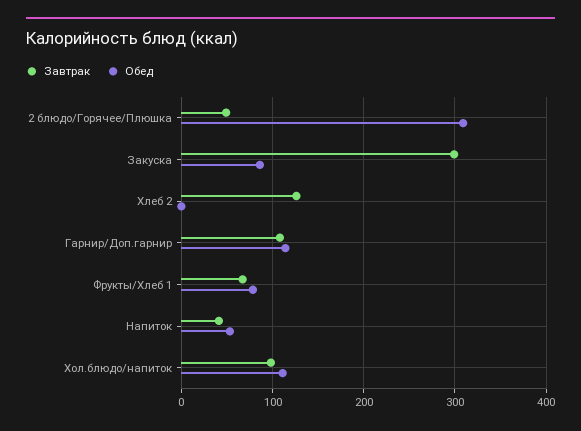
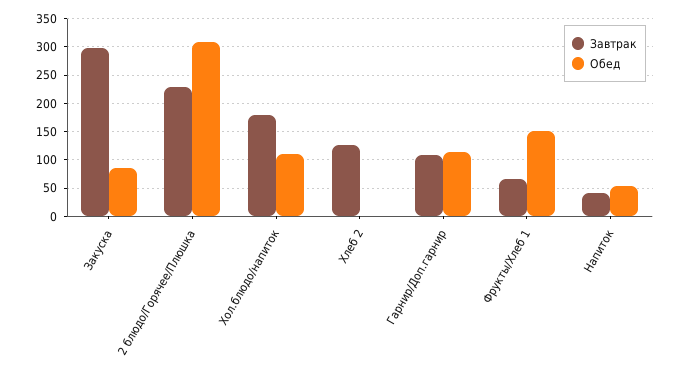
Завтрак, 2 блюдо/Горячее/Плюшка: 50 -> 225
Обед, Фрукты/Хлеб 1: 80 -> 150
Завтрак, Хол.блюдо/напиток: 100 -> 175

